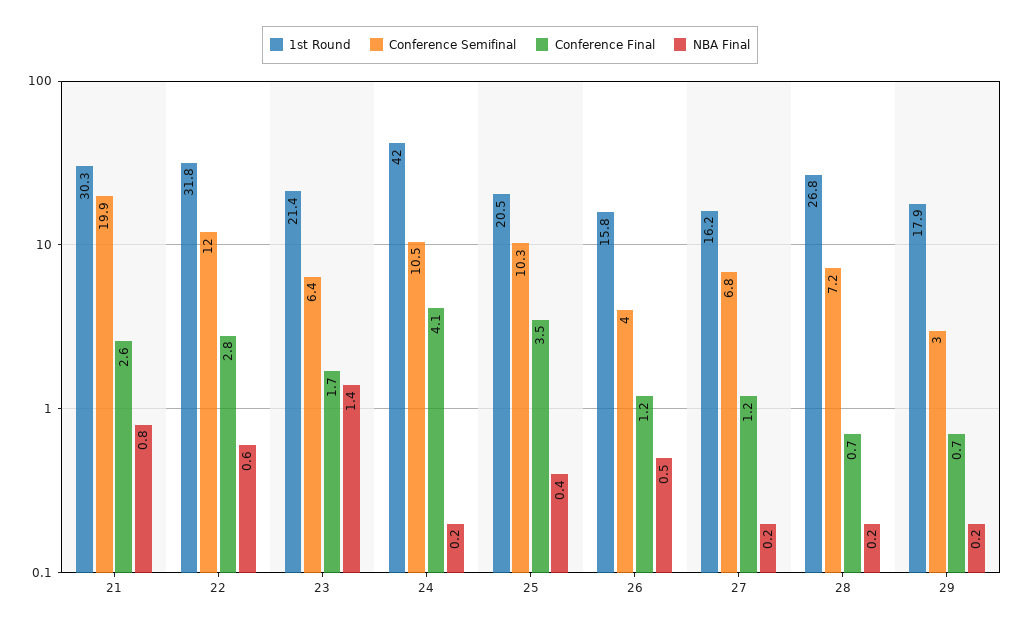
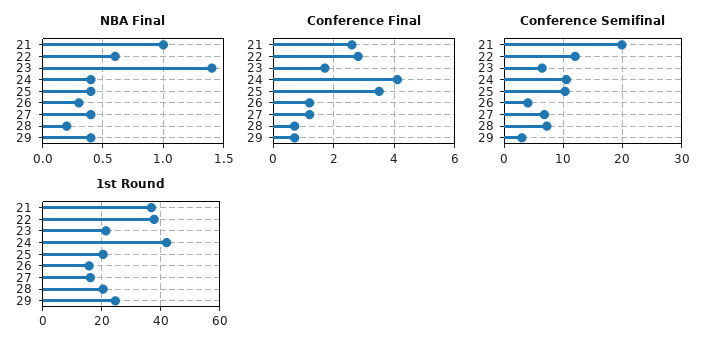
1st Round, 21: 30.3 -> 37.5
NBA Final, 21: 0.8 -> 1
1st Round, 22: 31.8 -> 37.5
NBA Final, 24: 0.2 -> 0.4
NBA Final, 26: 0.5 -> 0.3
NBA Final, 27: 0.2 -> 0.4
1st Round, 28: 26.8 -> 20
1st Round, 29: 17.9 -> 25
NBA Final, 29: 0.2 -> 0.4

